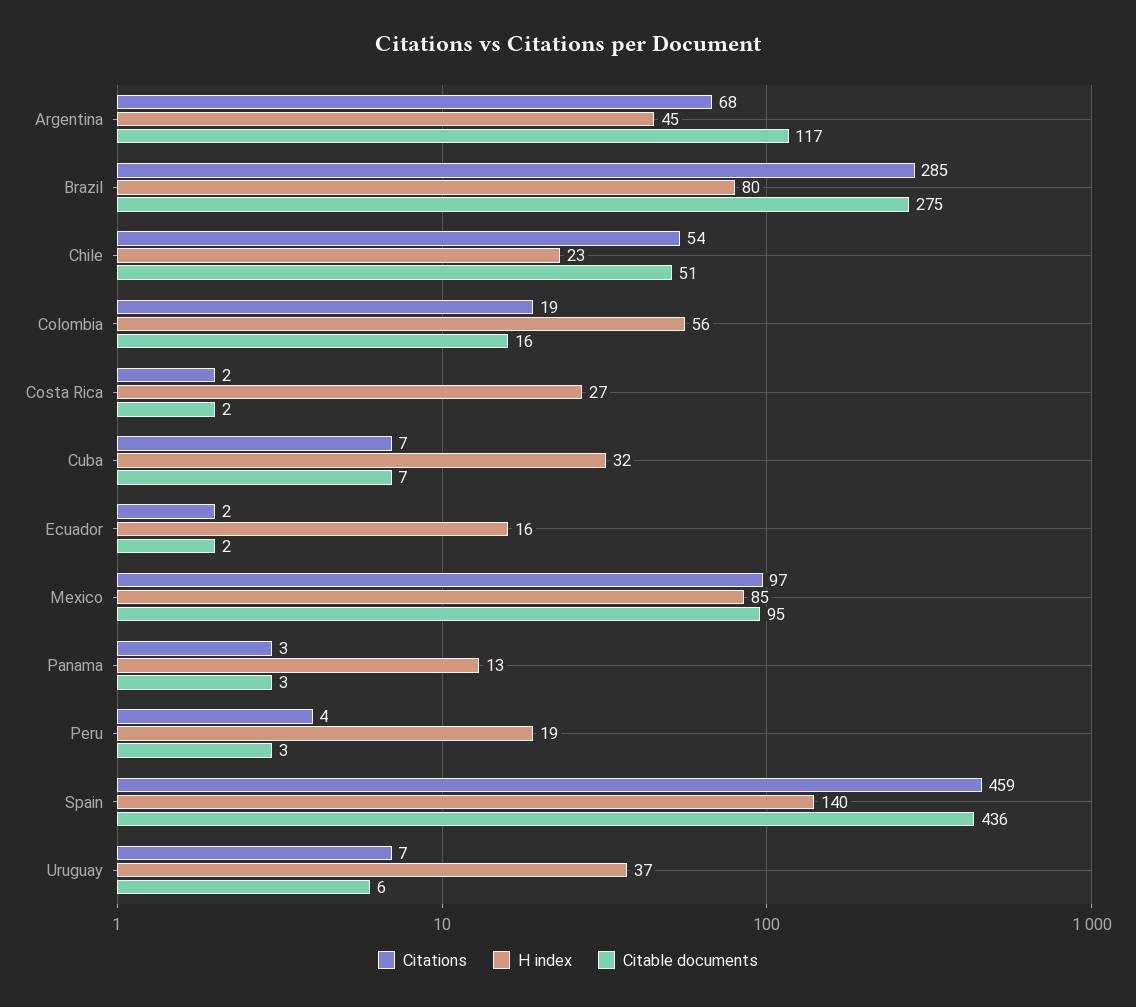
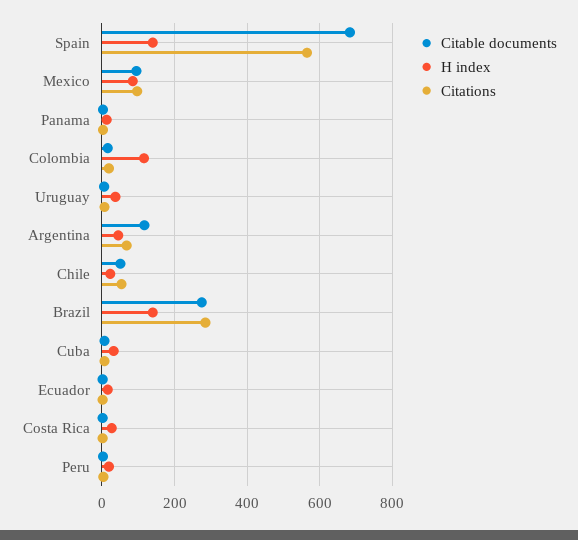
H index, Brazil: 80 -> 140
H index, Colombia: 56 -> 120
Citations, Spain: 459 -> 560
Citable documents, Spain: 436 -> 680

